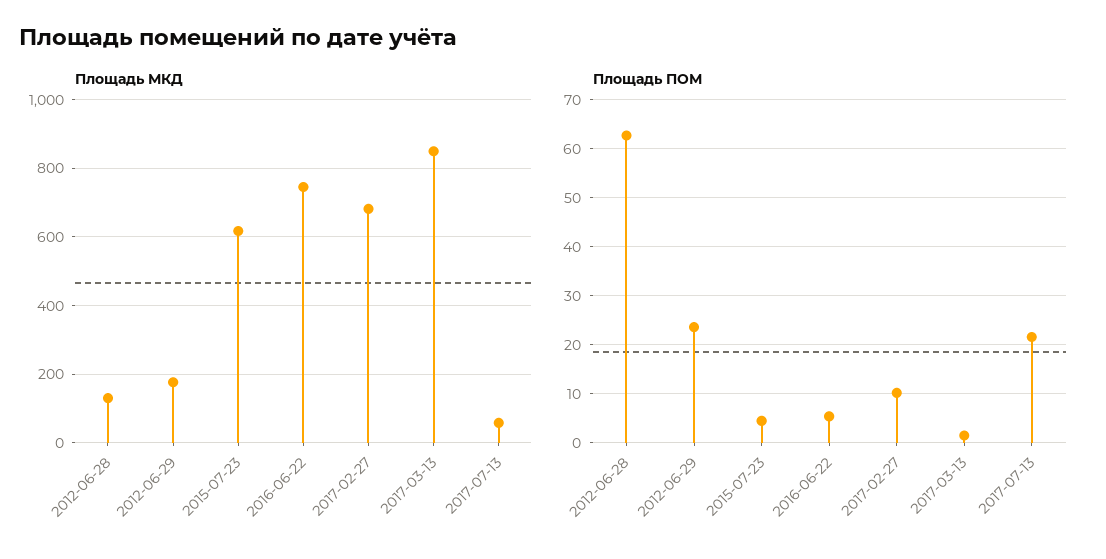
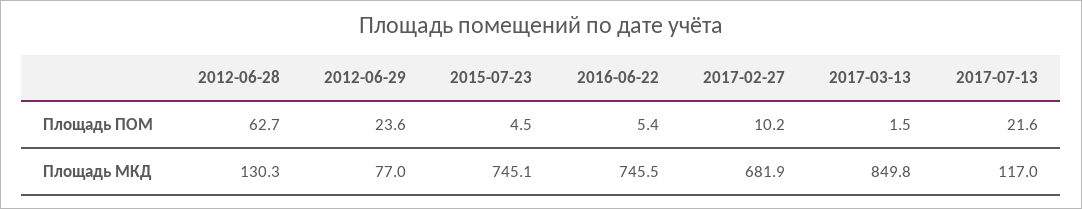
Площадь МКД, 2012-06-29: 180 -> 77
Площадь МКД, 2015-07-23: 620 -> 745.1
Площадь МКД, 2017-07-13: 60 -> 117

